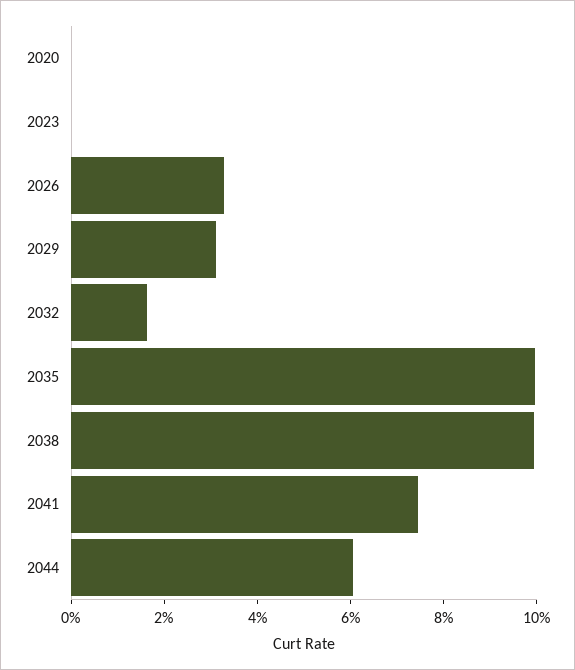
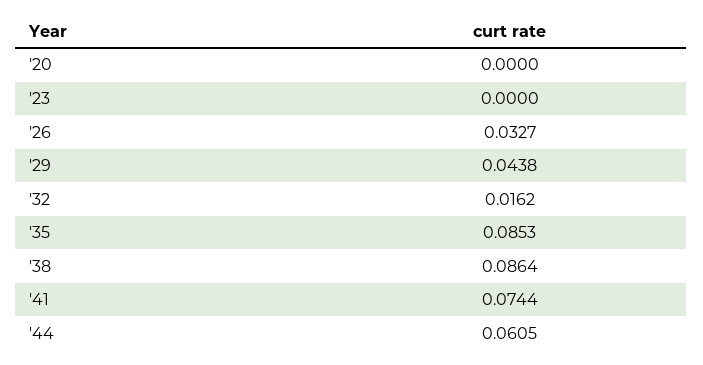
2029: 0.03 -> 0.0438
2035: 0.1 -> 0.0853
2038: 0.1 -> 0.0864

